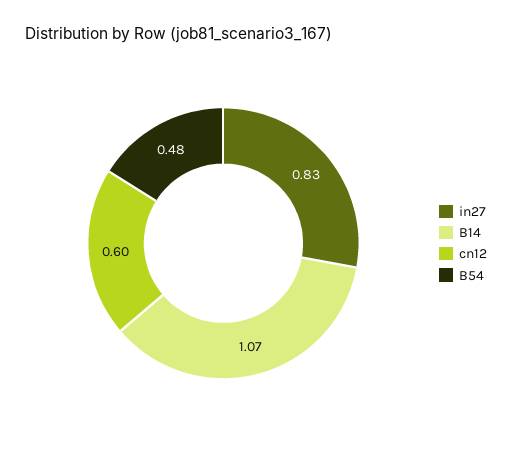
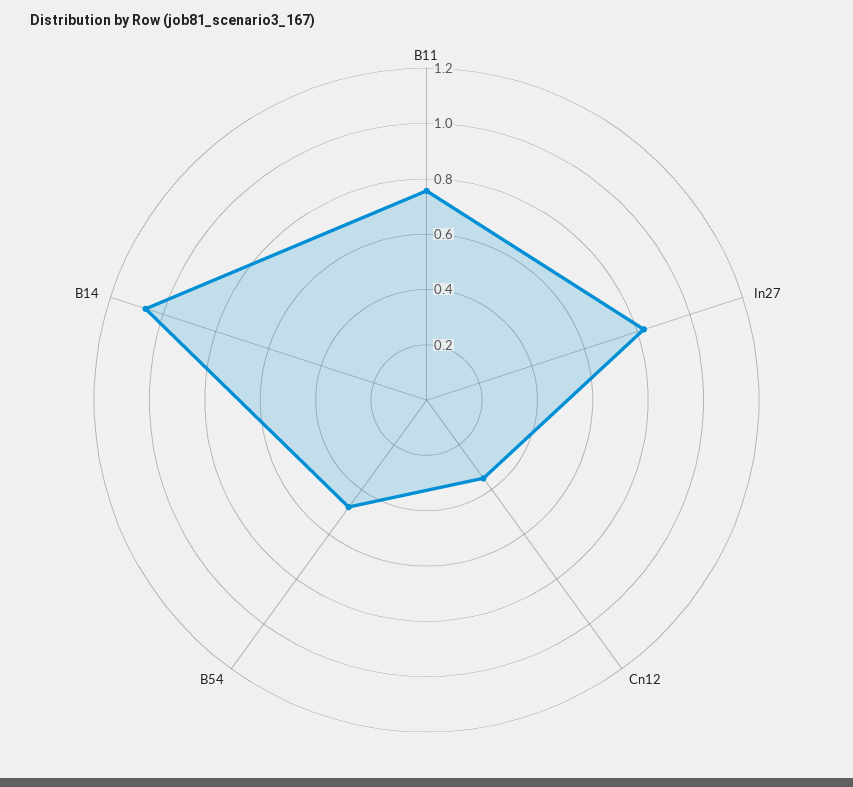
cn12: 0.6 -> 0.35
B11: none -> 0.75

